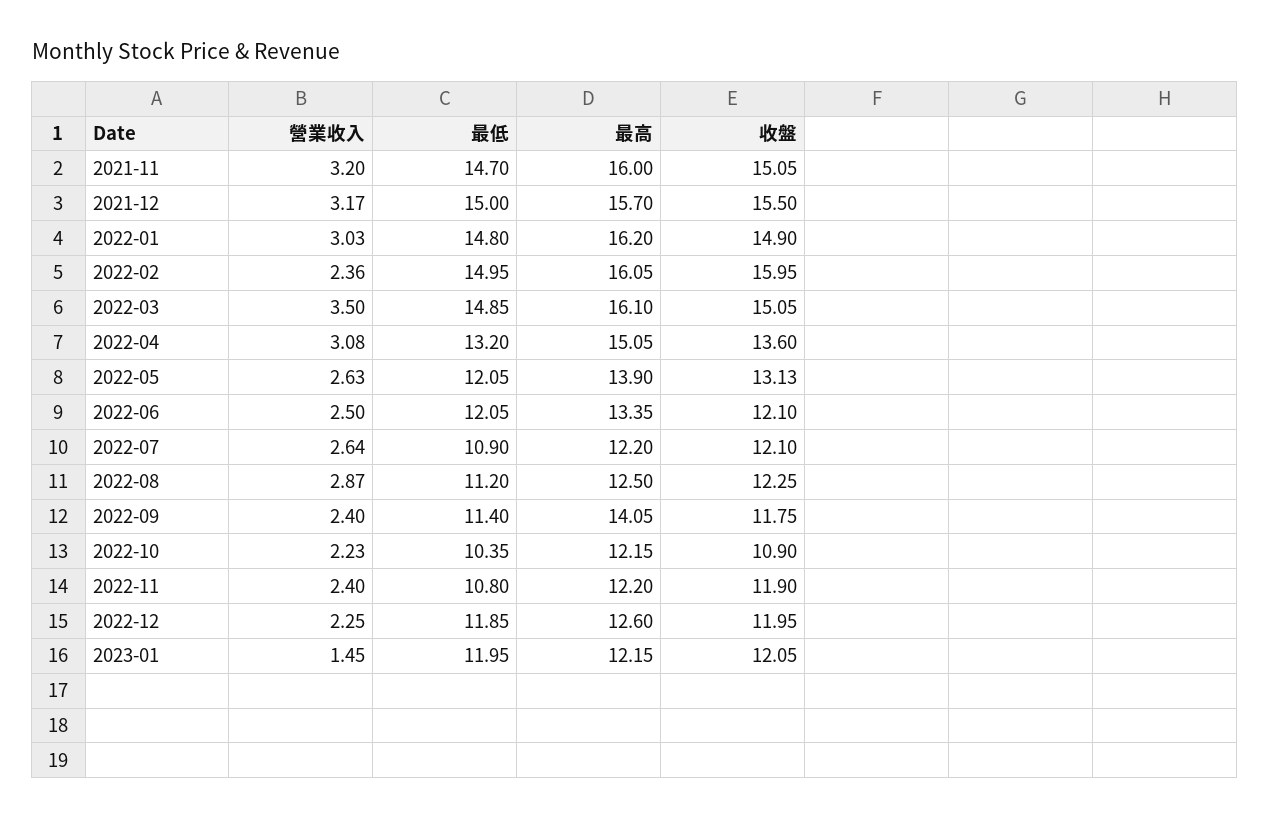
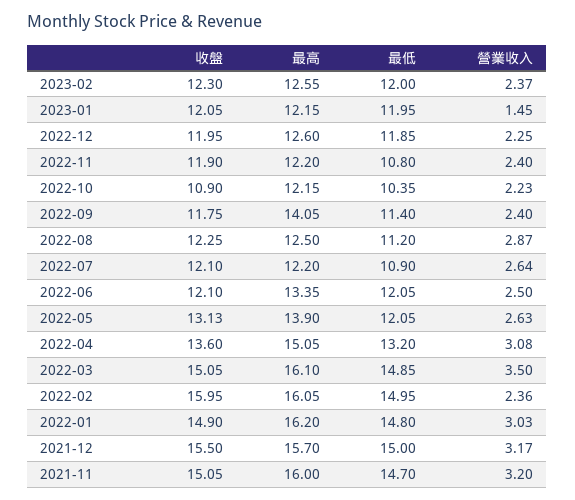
收盤, 2023-02: none -> 12.3
最高, 2023-02: none -> 12.55
最低, 2023-02: none -> 12
營業收入, 2023-02: none -> 2.37

